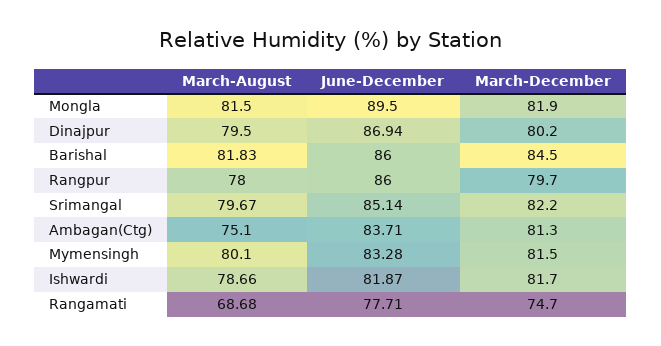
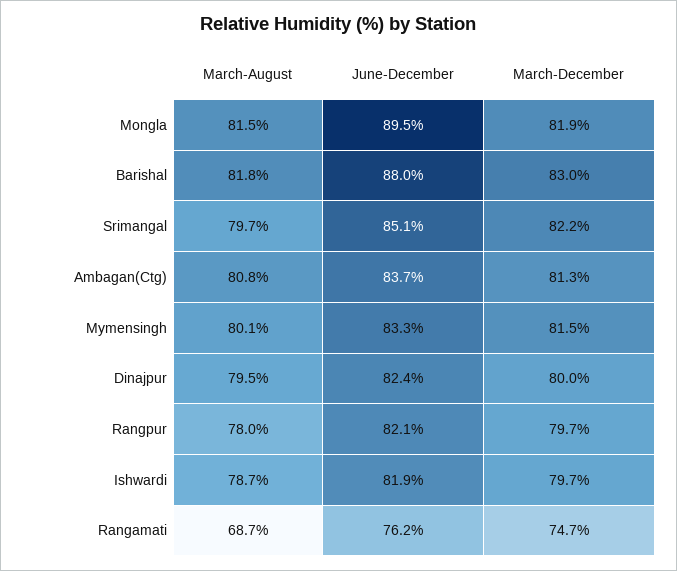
June-December, Dinajpur: 86.94 -> 82.4
March-December, Dinajpur: 80.2 -> 80
June-December, Barishal: 86 -> 88
March-December, Barishal: 84.5 -> 83
June-December, Rangpur: 86 -> 82.1
March-August, Ambagan(Ctg): 75.1 -> 80.8
March-December, Ishwardi: 81.7 -> 79.7
June-December, Rangamati: 77.71 -> 76.2

